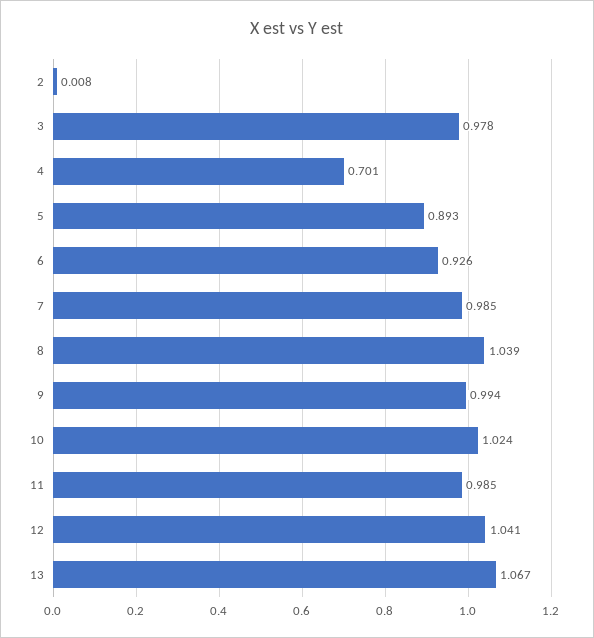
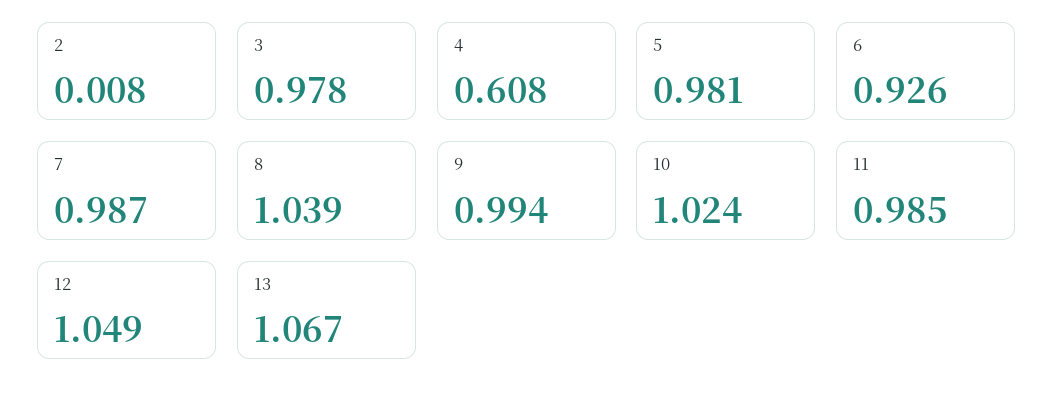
4: 0.701 -> 0.608
5: 0.893 -> 0.981
7: 0.985 -> 0.987
12: 1.041 -> 1.049

